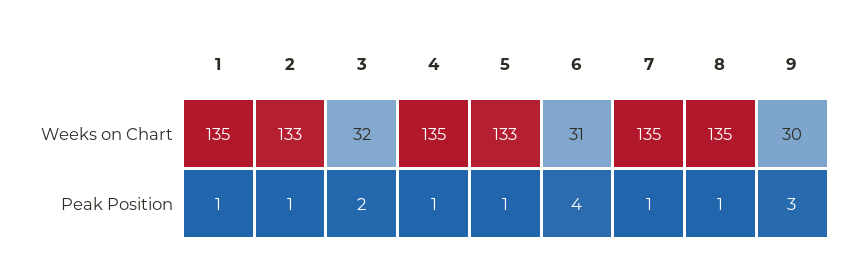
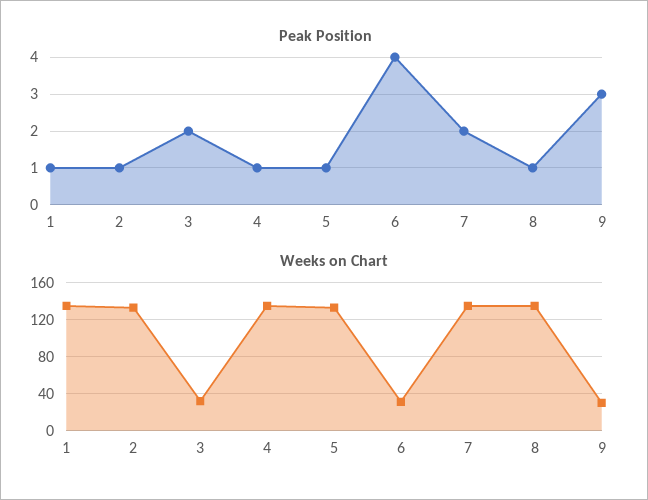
Peak Position, 7: 1 -> 2

